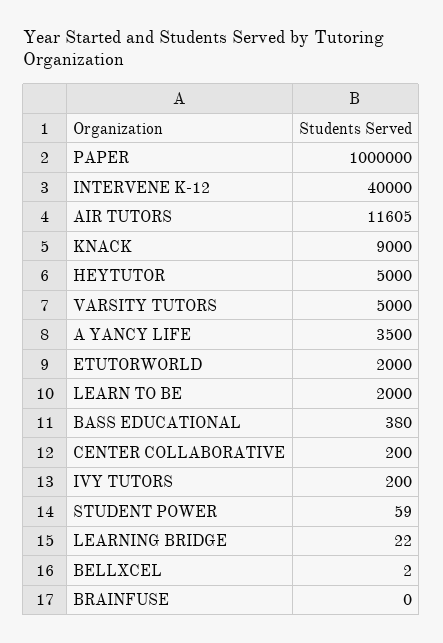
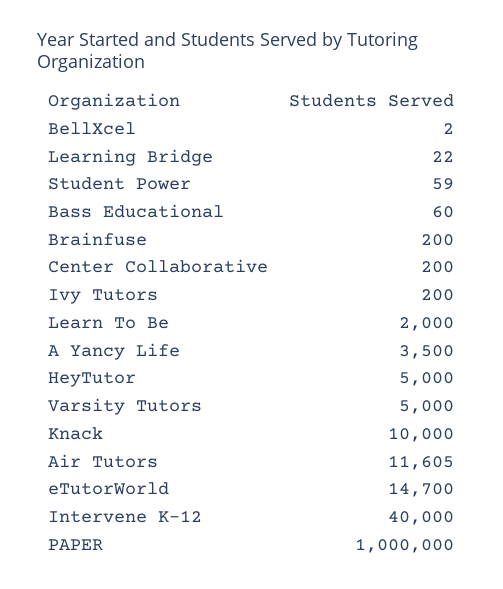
KNACK: 9000 -> 10000
ETUTORWORLD: 2000 -> 14700
BASS EDUCATIONAL: 380 -> 60
BRAINFUSE: 0 -> 200

